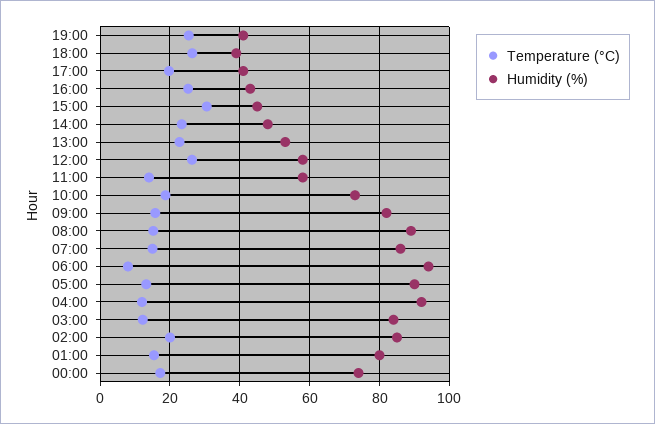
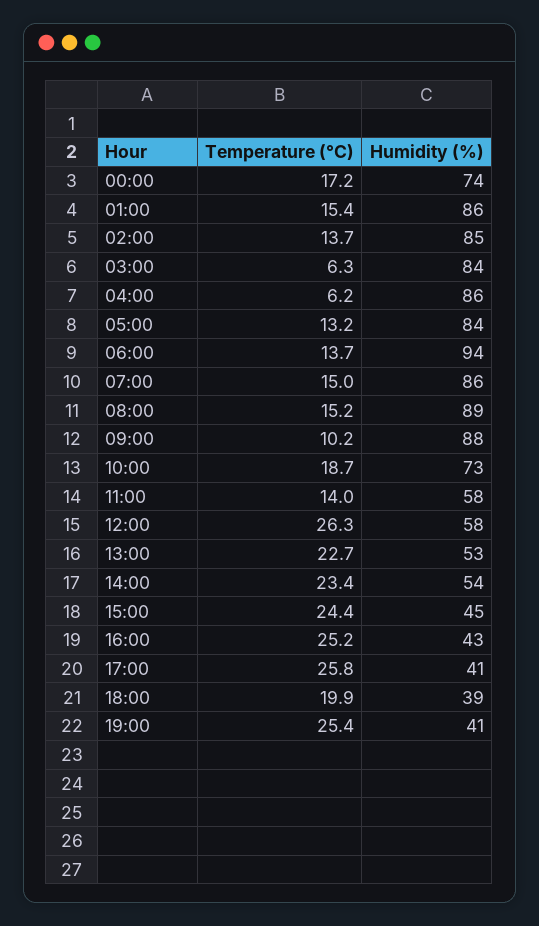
Temperature (°C), 18:00: 26 -> 19.9
Temperature (°C), 17:00: 20 -> 25.8
Temperature (°C), 15:00: 30 -> 24.4
Humidity (%), 14:00: 48 -> 54
Temperature (°C), 09:00: 16 -> 10.2
Humidity (%), 09:00: 82 -> 88
Temperature (°C), 06:00: 8 -> 13.7
Humidity (%), 05:00: 90 -> 84
Temperature (°C), 04:00: 12 -> 6.2
Humidity (%), 04:00: 92 -> 86
Temperature (°C), 03:00: 12 -> 6.3
Temperature (°C), 02:00: 20 -> 13.7
Humidity (%), 01:00: 80 -> 86

